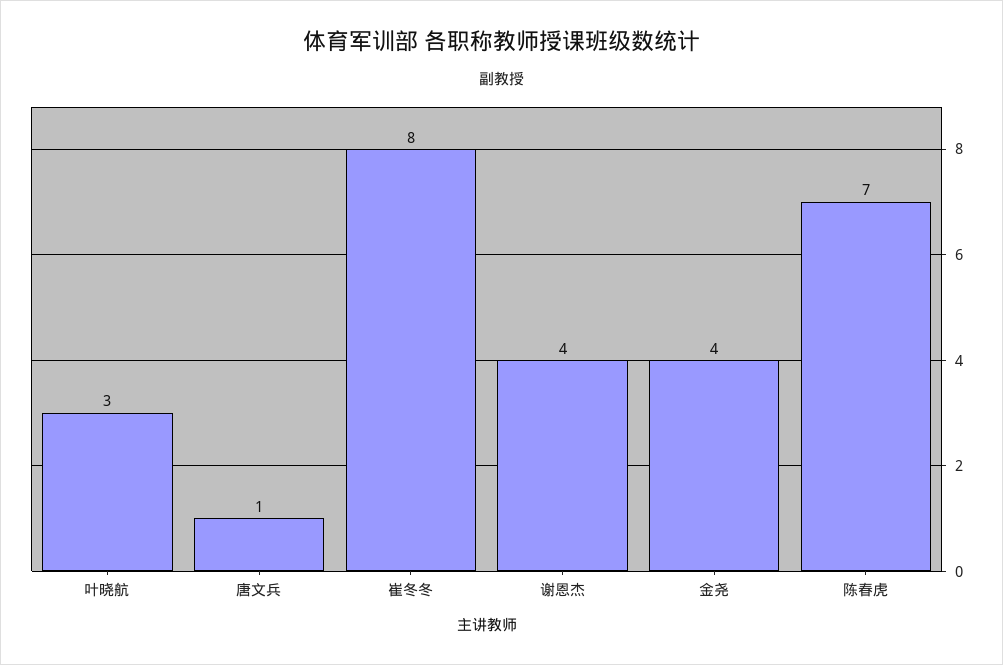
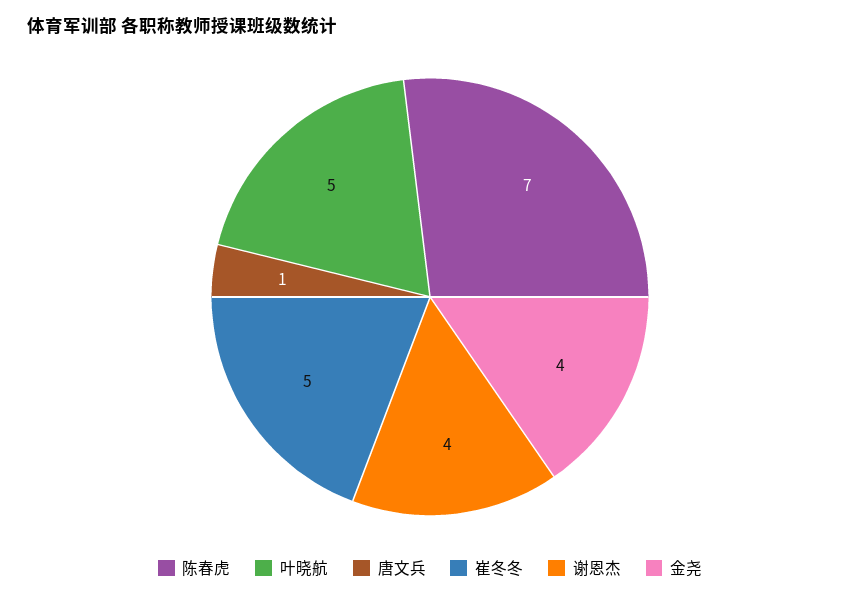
叶晓航: 3 -> 5
崔冬冬: 8 -> 5

